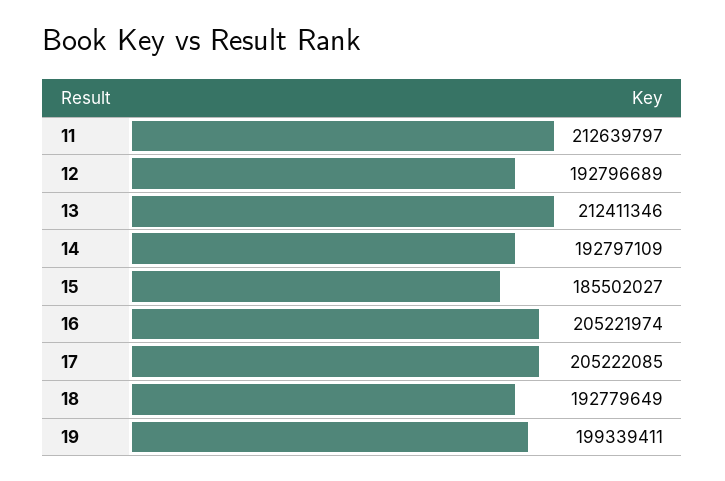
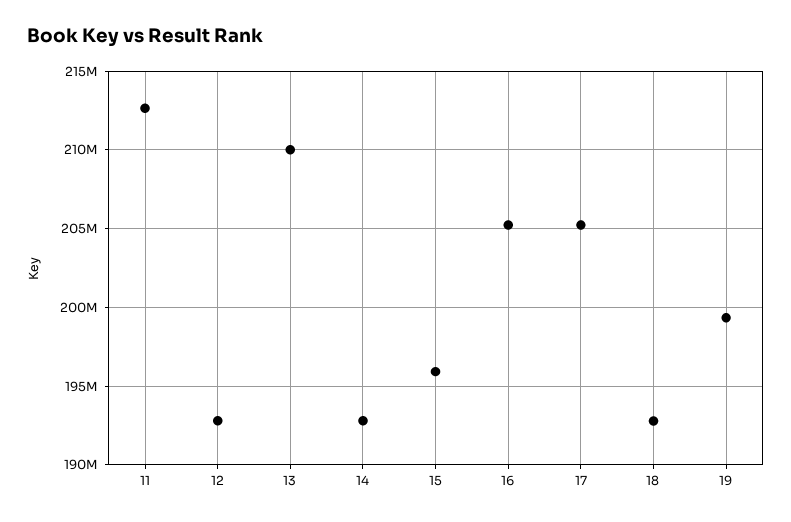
13: 212411346 -> 210000000
15: 185502027 -> 196000000

